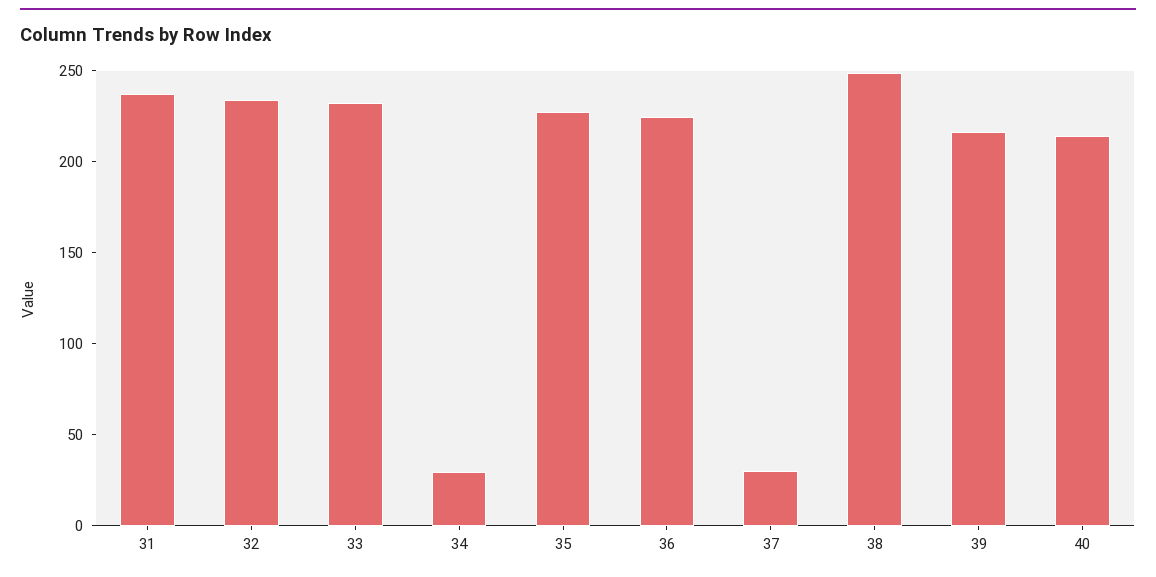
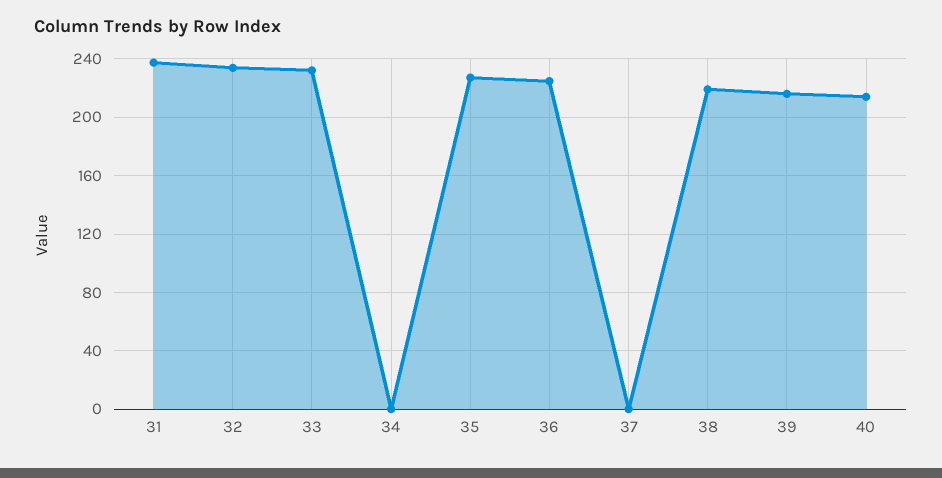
34: 30 -> 0
37: 30 -> 0
38: 250 -> 220

